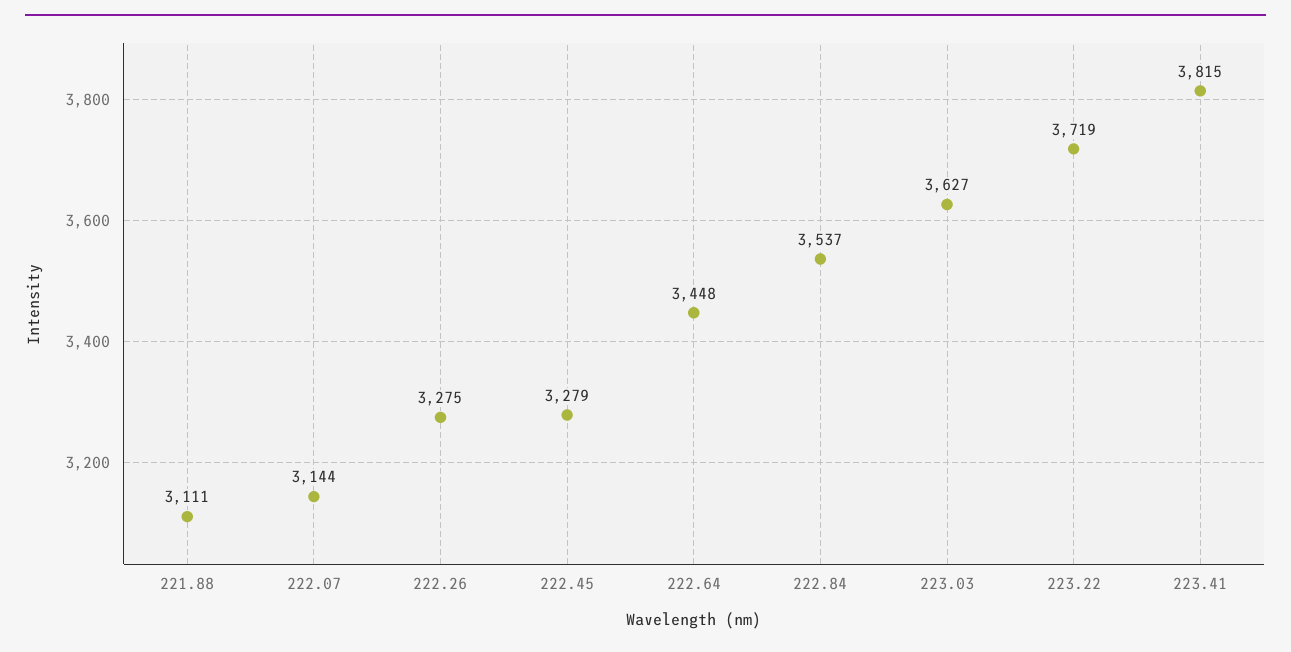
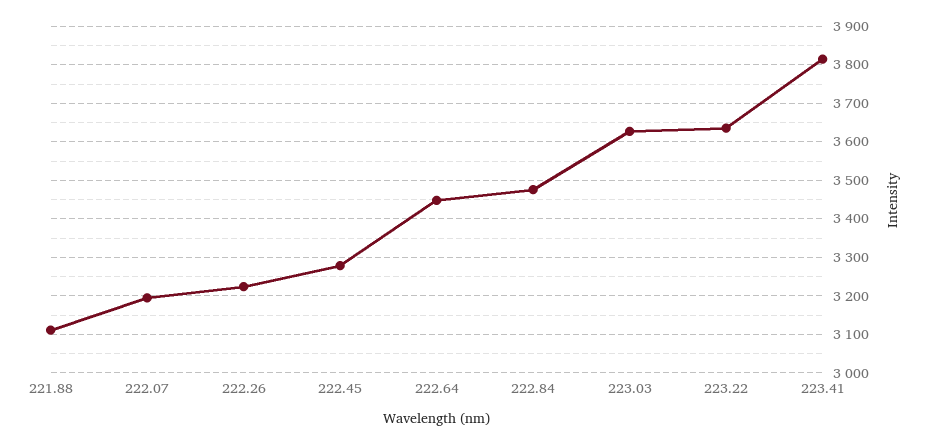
222.07: 3144 -> 3200
222.26: 3275 -> 3220
222.84: 3537 -> 3480
223.22: 3719 -> 3640

